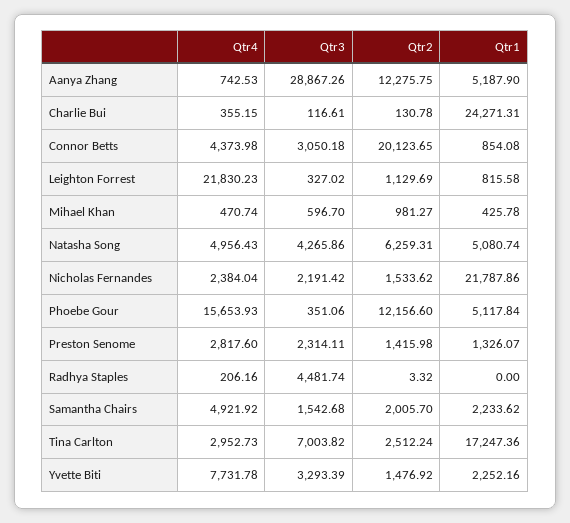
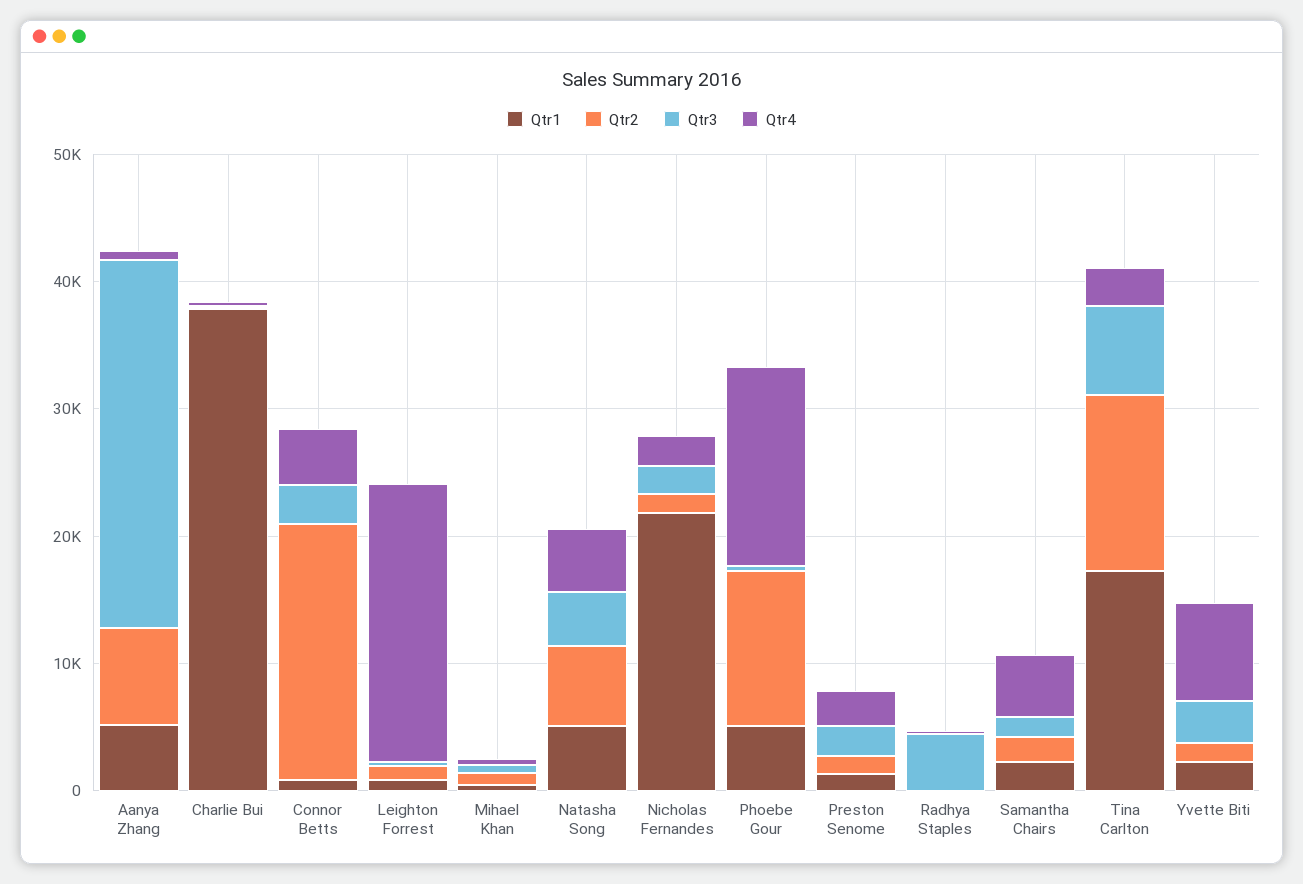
Qtr2, Aanya Zhang: 12275.75 -> 8000
Qtr1, Charlie Bui: 24271.31 -> 38000
Qtr2, Tina Carlton: 2512.24 -> 14000

